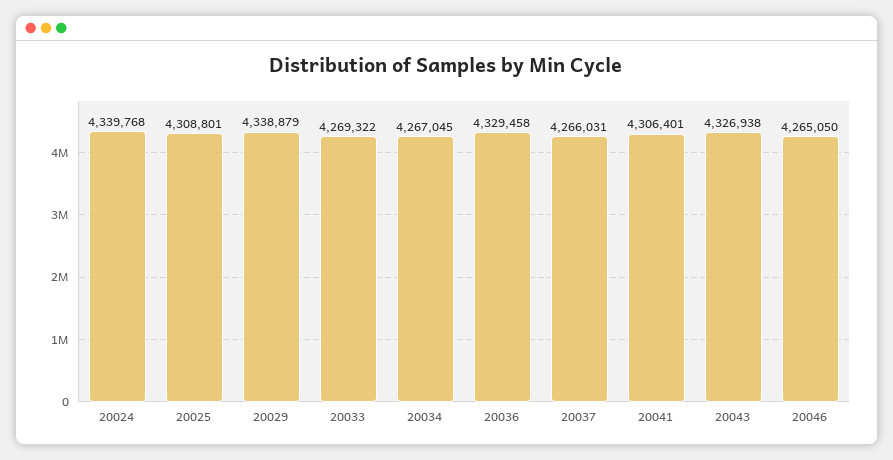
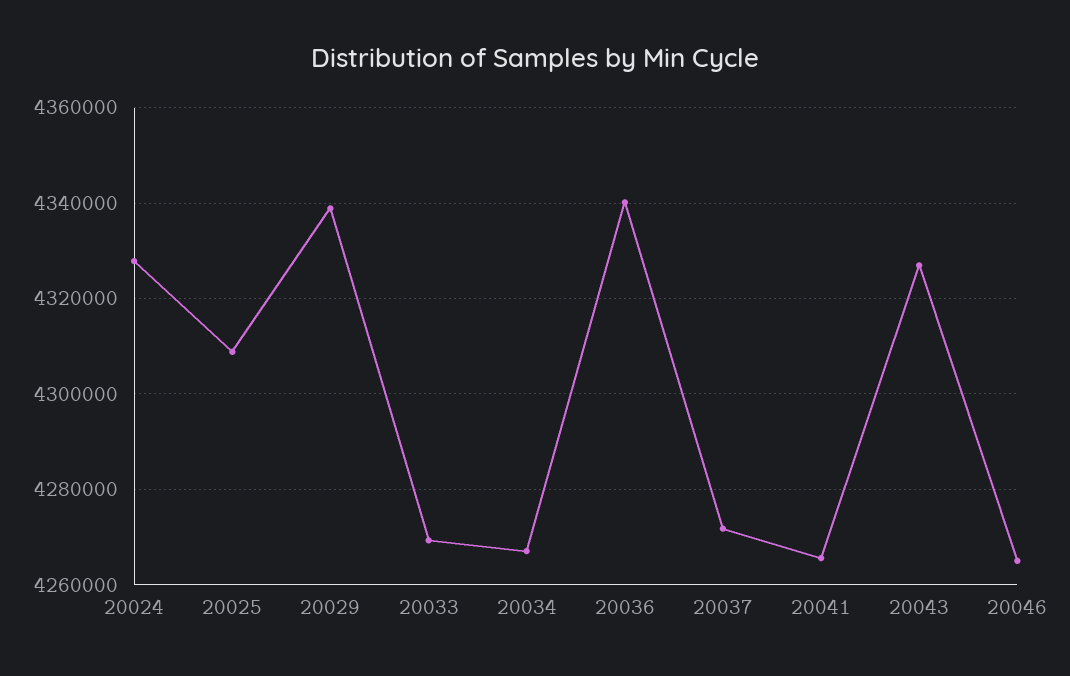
20024: 4339768 -> 4328000
20036: 4329458 -> 4340000
20037: 4266031 -> 4272000
20041: 4306401 -> 4266000

